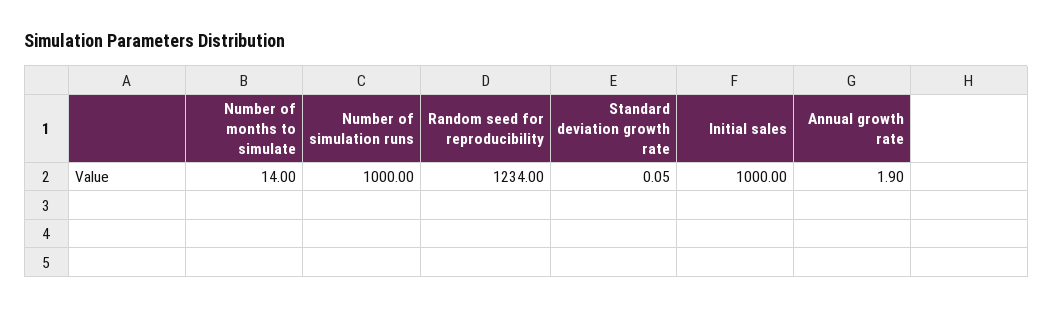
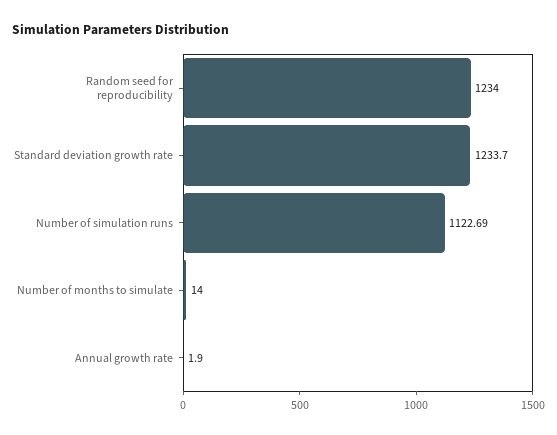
Number of simulation runs: 1000 -> 1122.69
Standard deviation growth rate: 0.05 -> 1233.7
Initial sales: 1000 -> none

